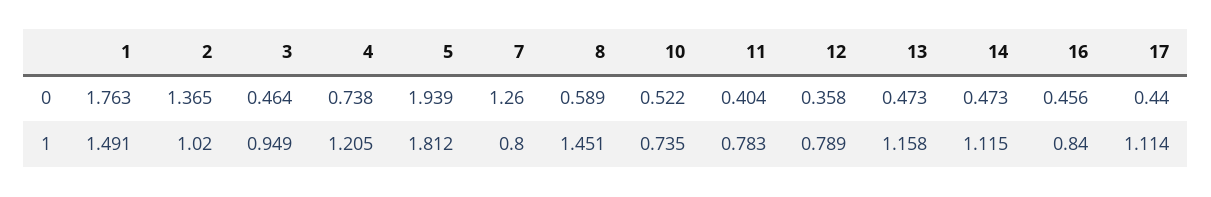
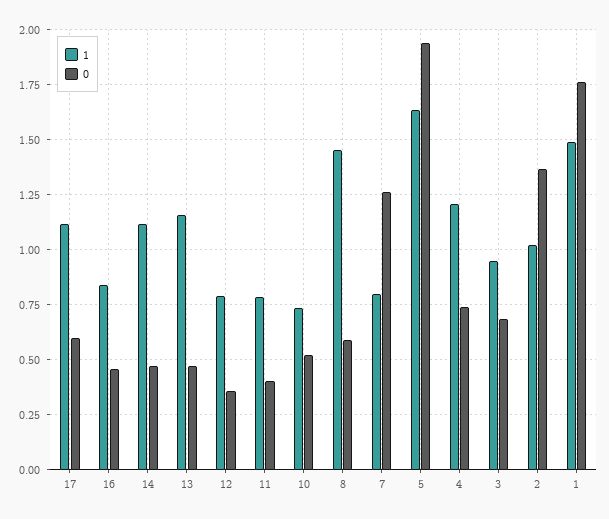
0, 3: 0.464 -> 0.7
0, 17: 0.44 -> 0.6
1, 5: 1.812 -> 1.65

